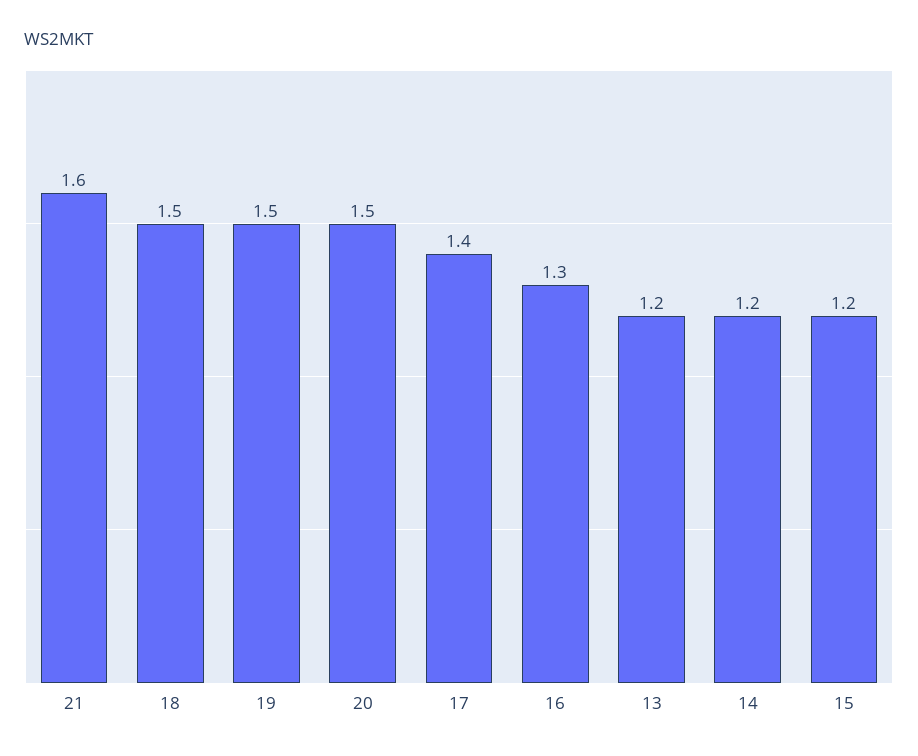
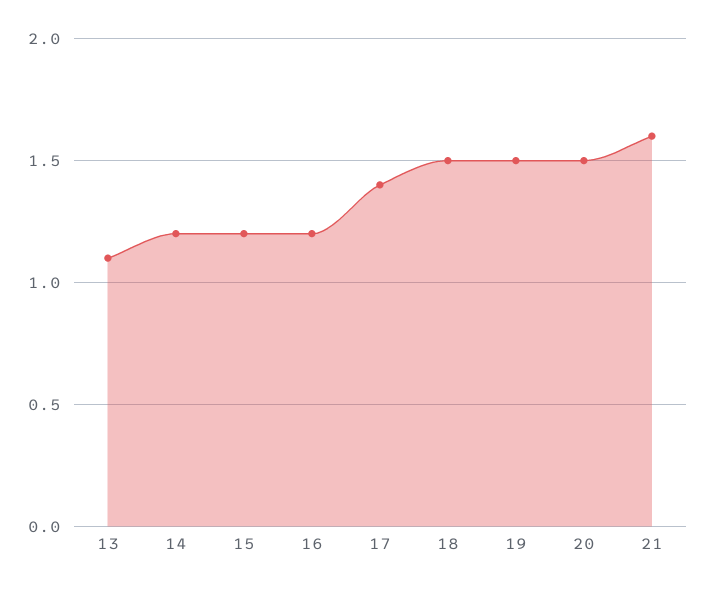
16: 1.3 -> 1.2
13: 1.2 -> 1.1

